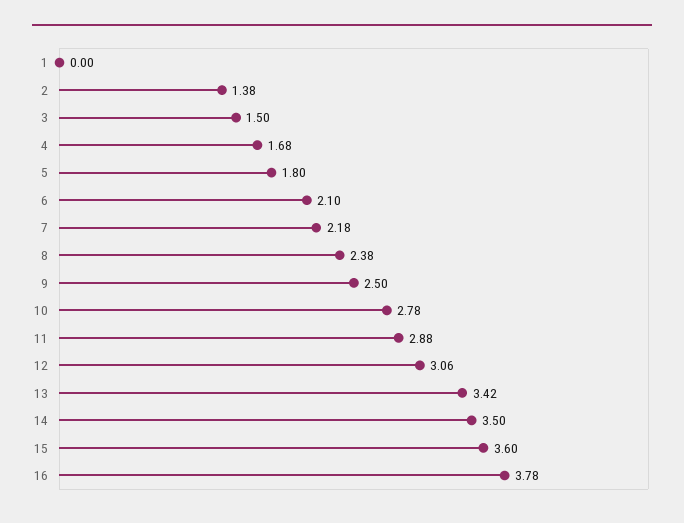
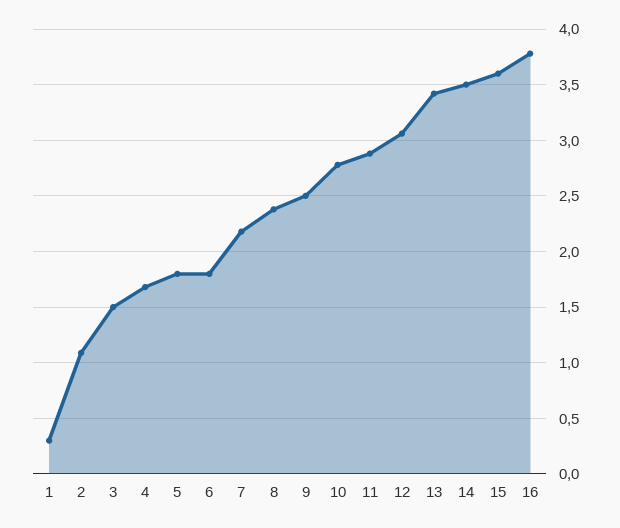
1: 0 -> 0.3
2: 1.38 -> 1.1
6: 2.1 -> 1.8

